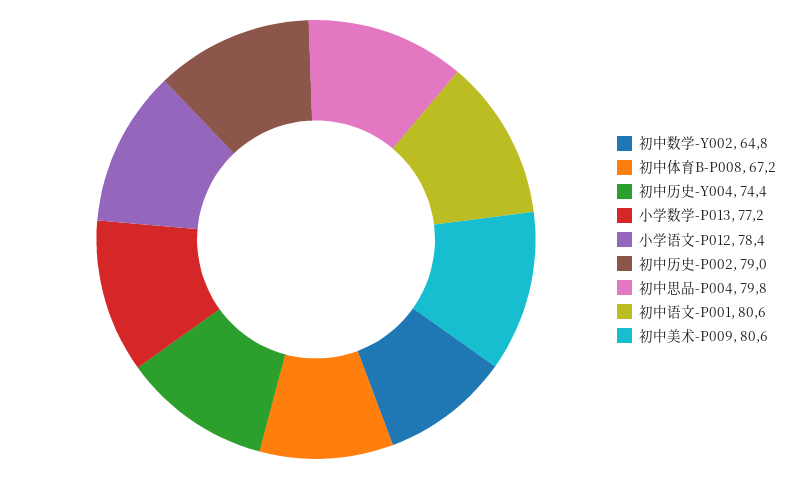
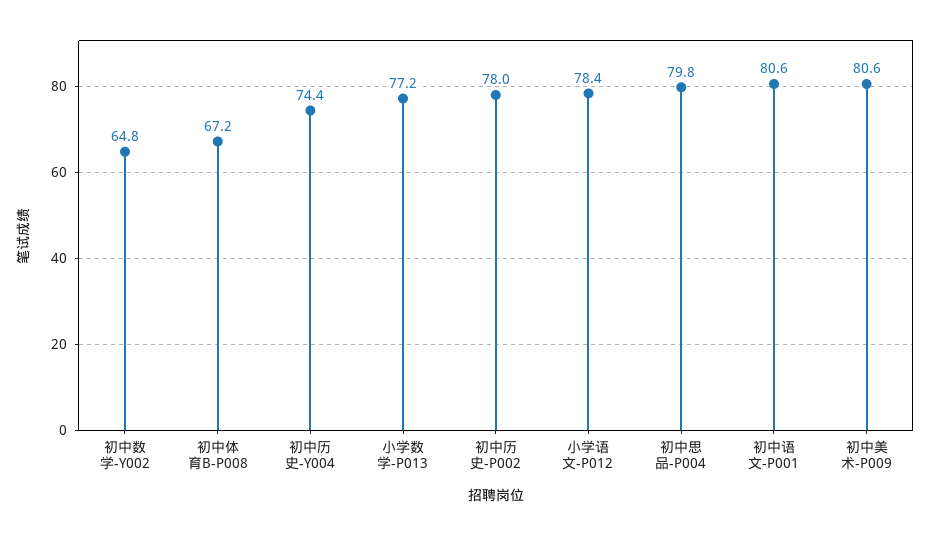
初中历史-P002: 79 -> 78

